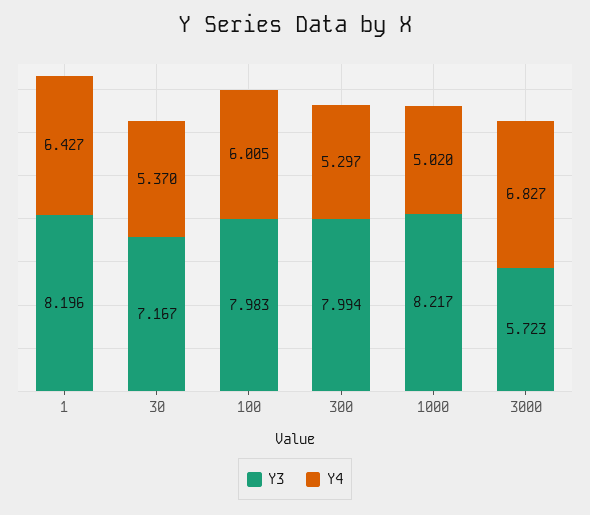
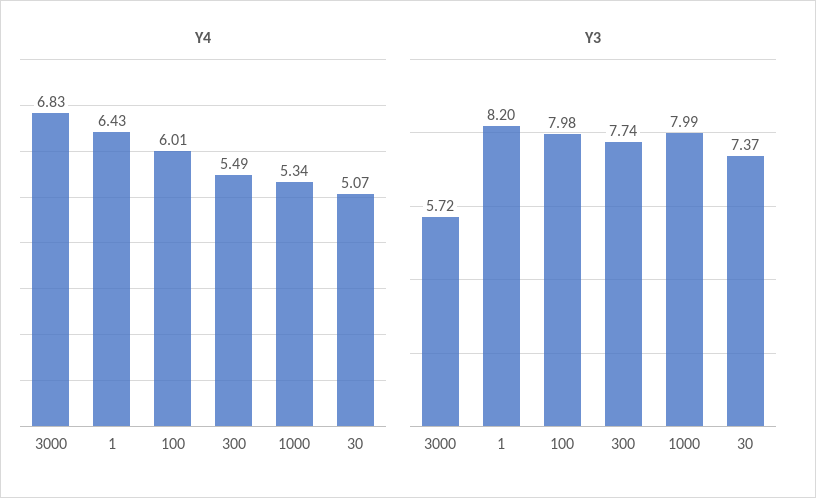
Y3, 30: 7.167 -> 7.37
Y4, 30: 5.37 -> 5.07
Y3, 300: 7.994 -> 7.74
Y4, 300: 5.297 -> 5.49
Y3, 1000: 8.217 -> 7.99
Y4, 1000: 5.02 -> 5.34

